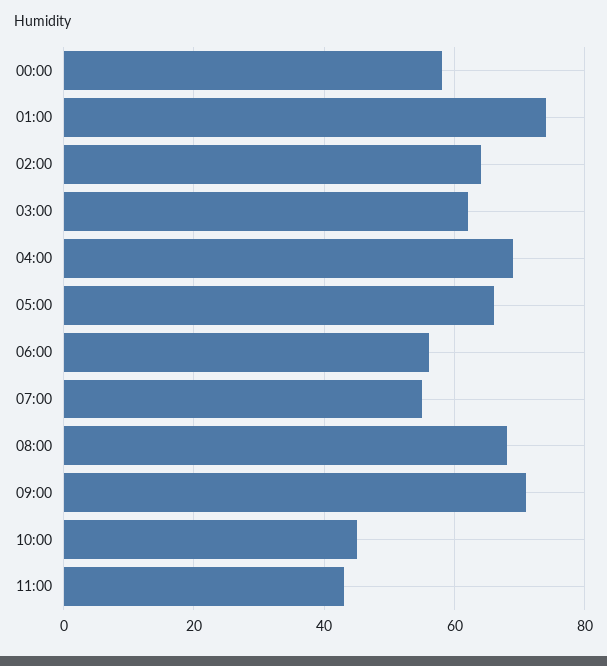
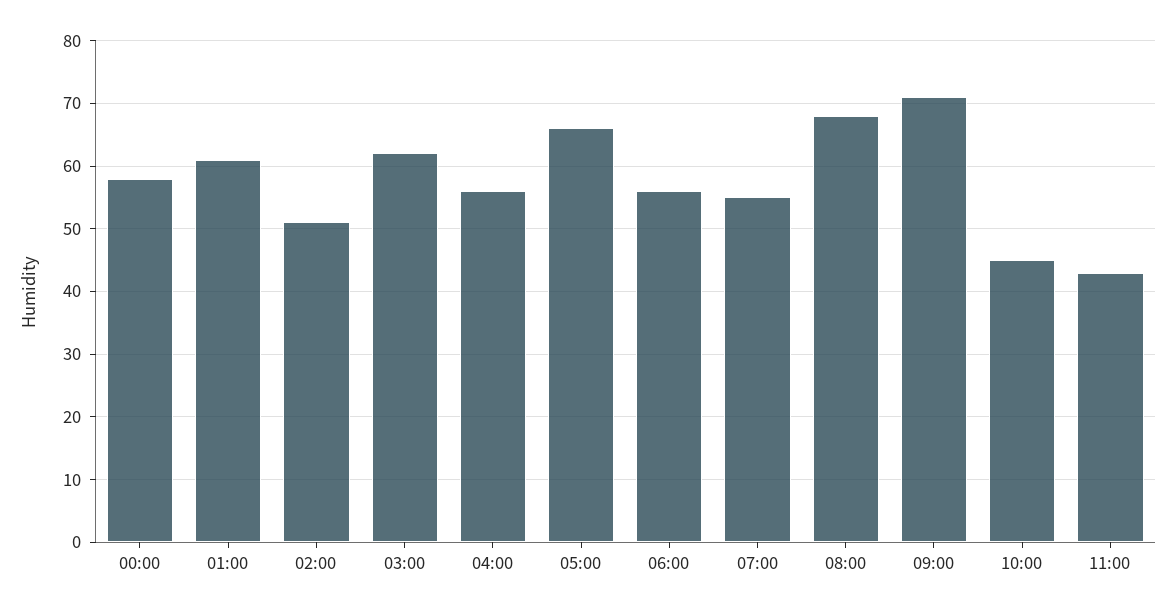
01:00: 75 -> 61
02:00: 65 -> 51
04:00: 70 -> 56

